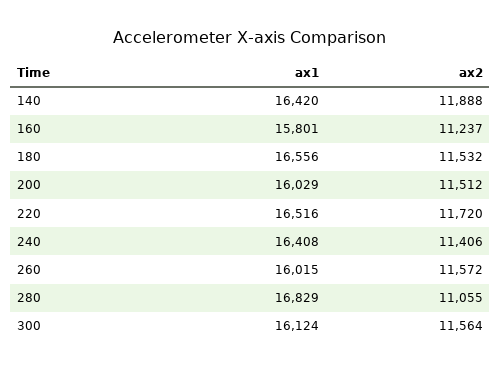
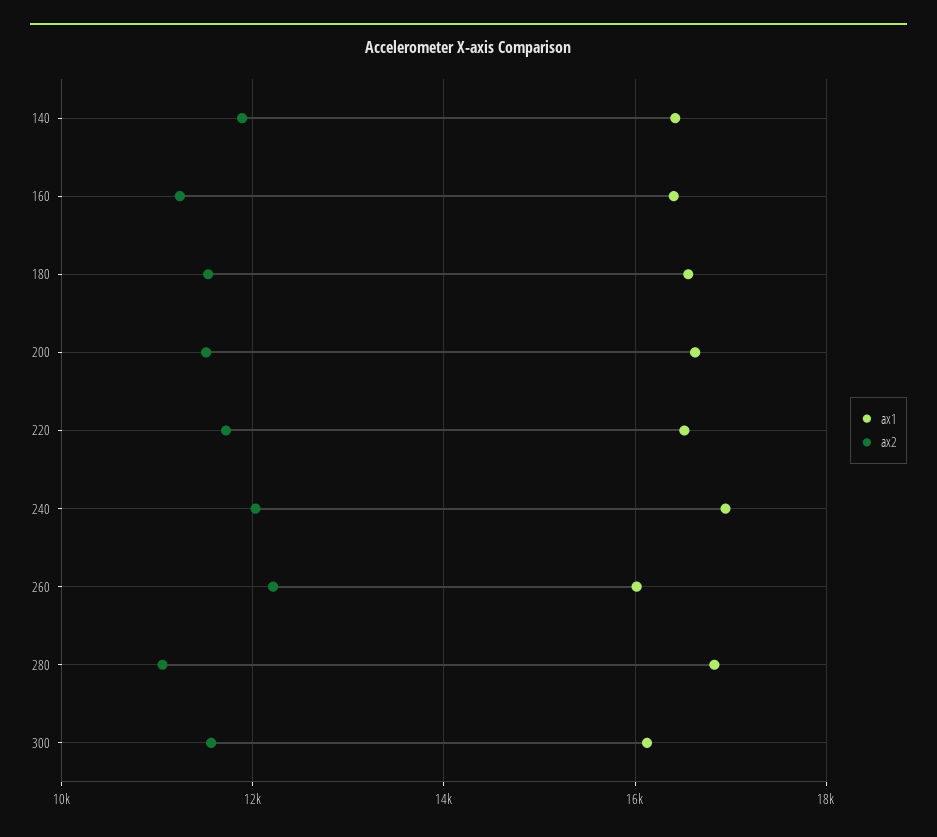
ax1, 160: 15801 -> 16400
ax1, 200: 16029 -> 16600
ax1, 240: 16408 -> 17000
ax2, 240: 11406 -> 12000
ax2, 260: 11572 -> 12200

